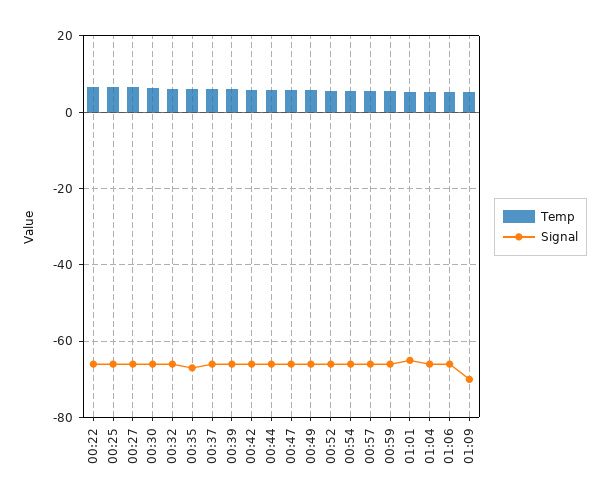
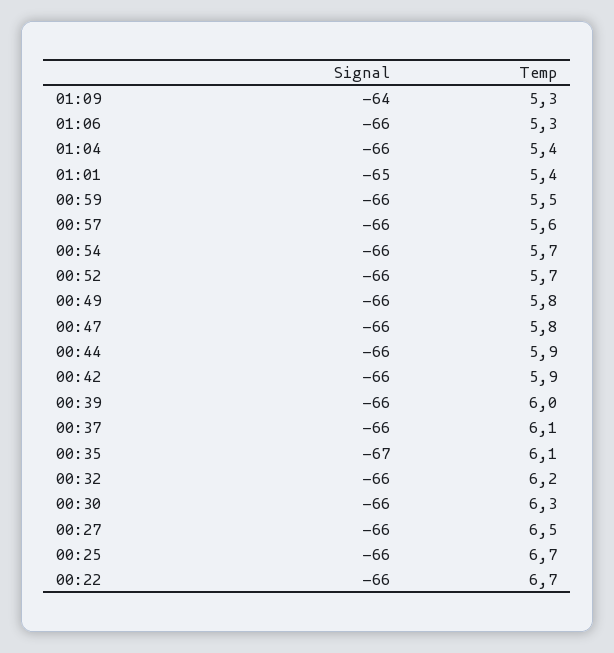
Signal, 01:09: -70 -> -64

